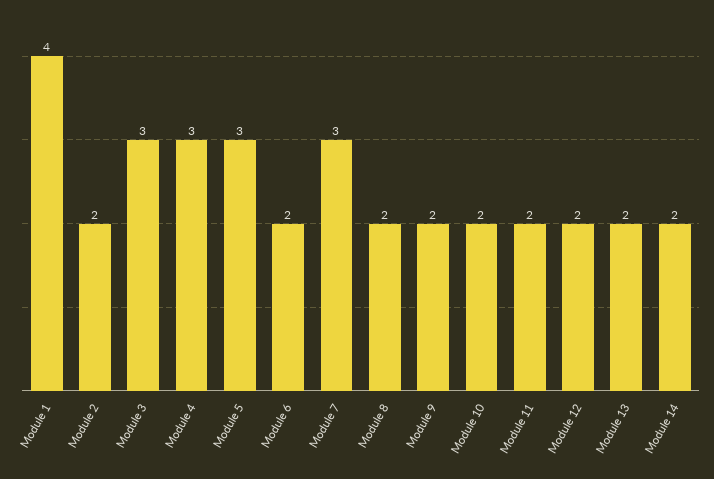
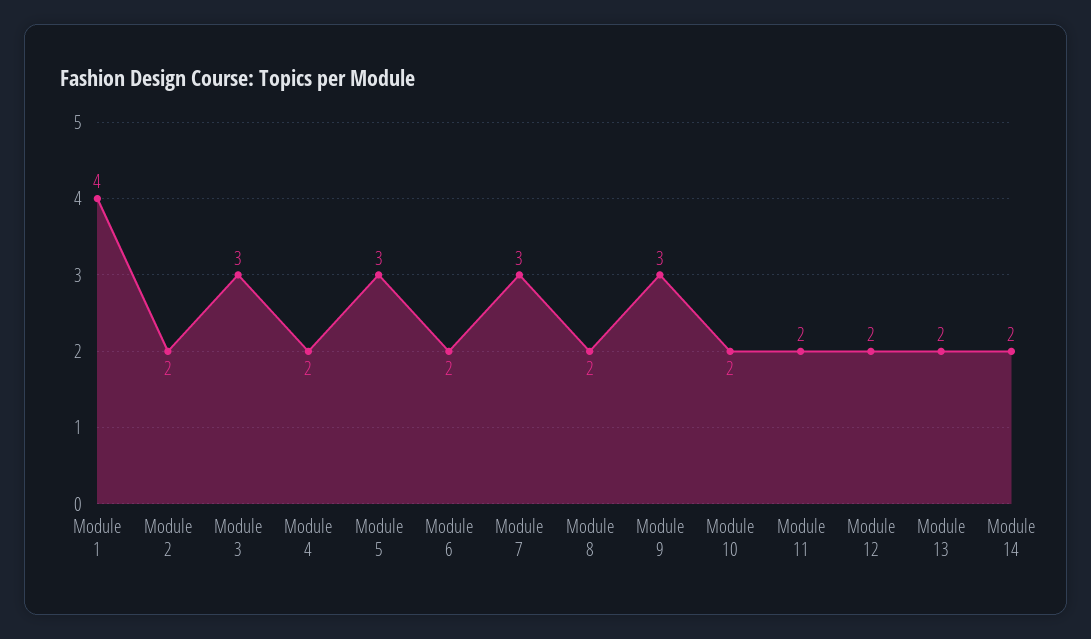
Module 4: 3 -> 2
Module 9: 2 -> 3

